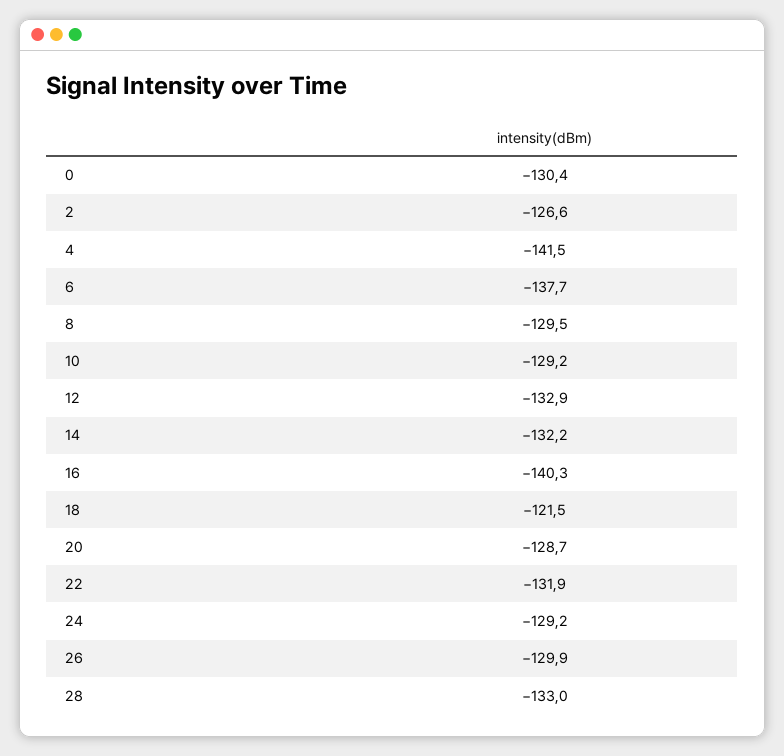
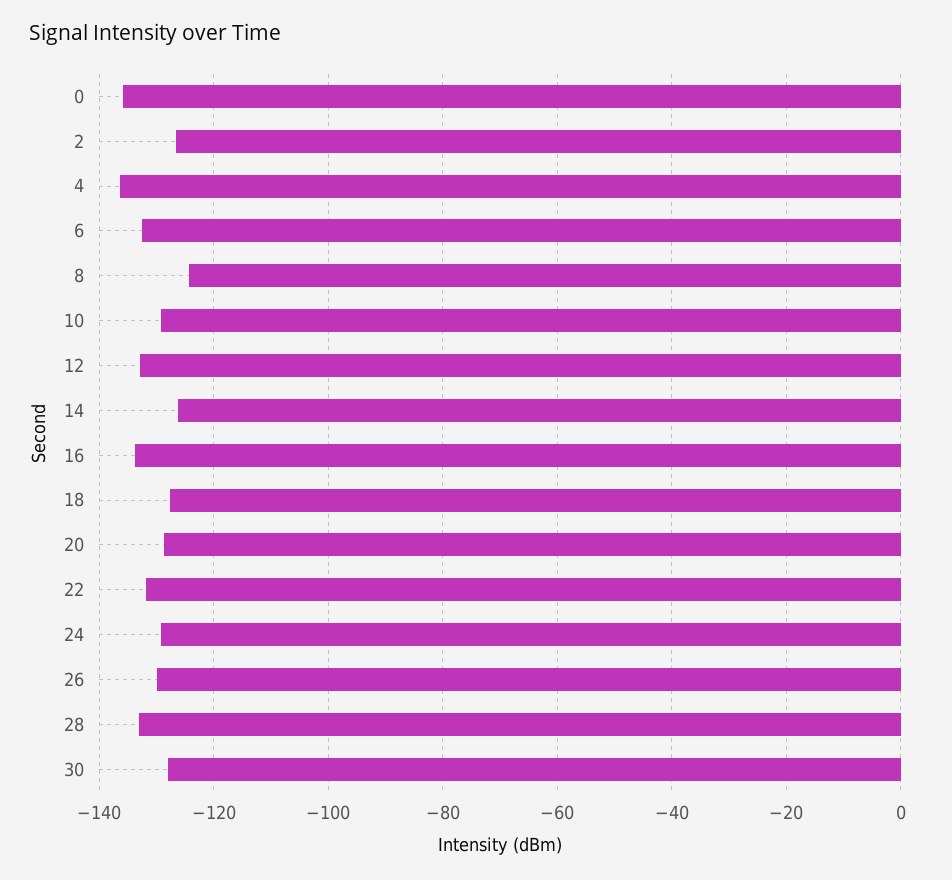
0: -130.4 -> -136
4: -141.5 -> -136
6: -137.7 -> -132
8: -129.5 -> -124
14: -132.2 -> -126
16: -140.3 -> -134
18: -121.5 -> -128
30: none -> -128

